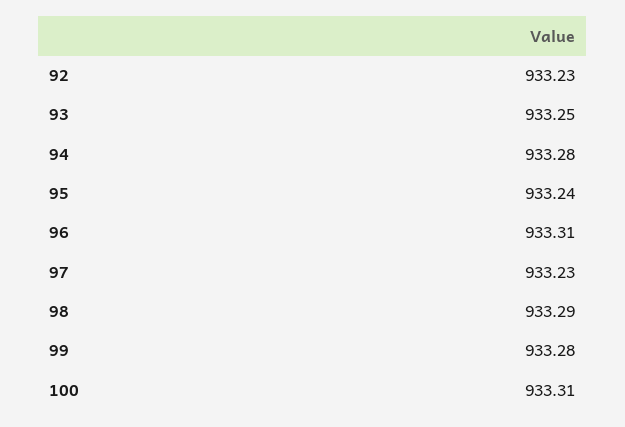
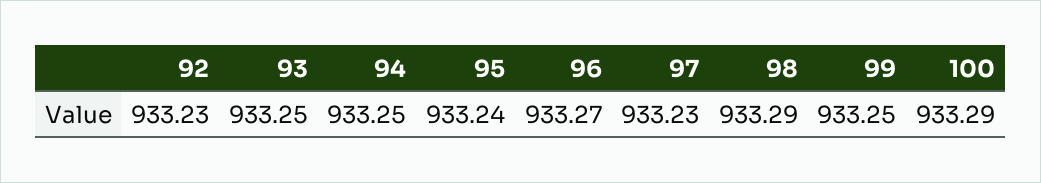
94: 933.28 -> 933.25
96: 933.31 -> 933.27
99: 933.28 -> 933.25
100: 933.31 -> 933.29

